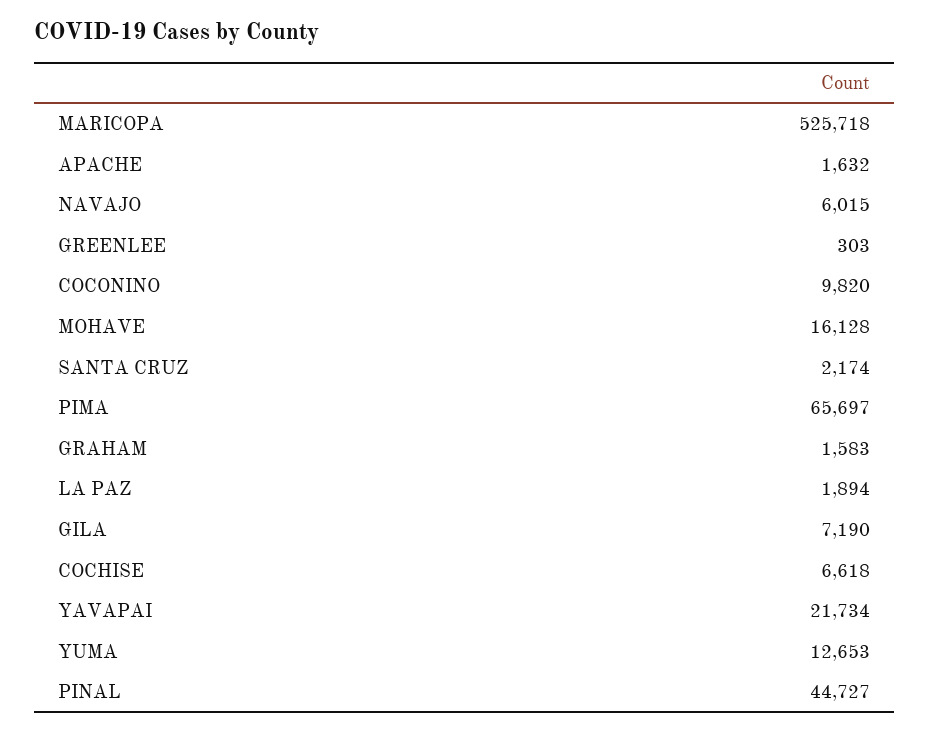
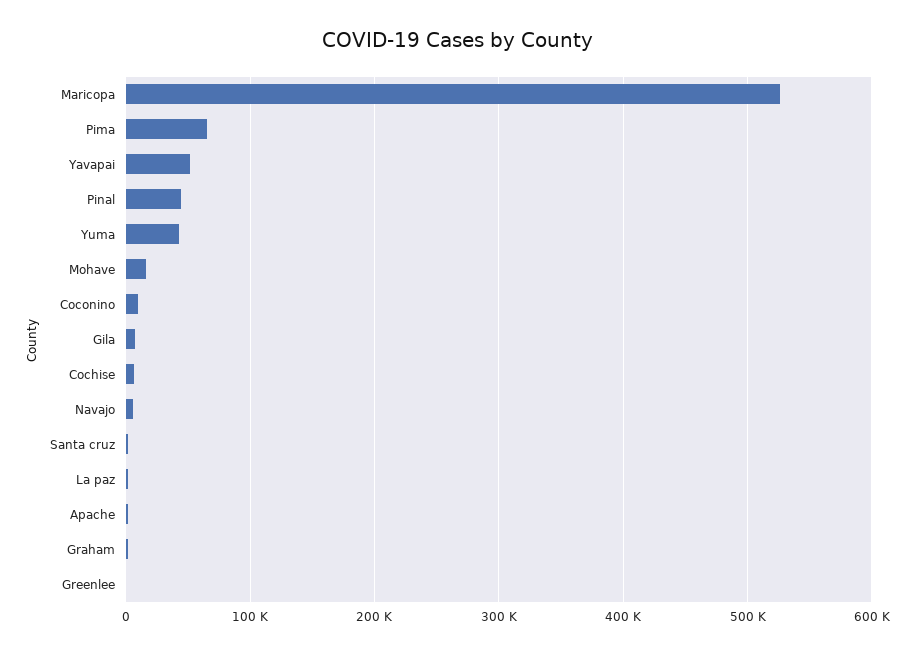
YAVAPAI: 21734 -> 50000
YUMA: 12653 -> 40000

